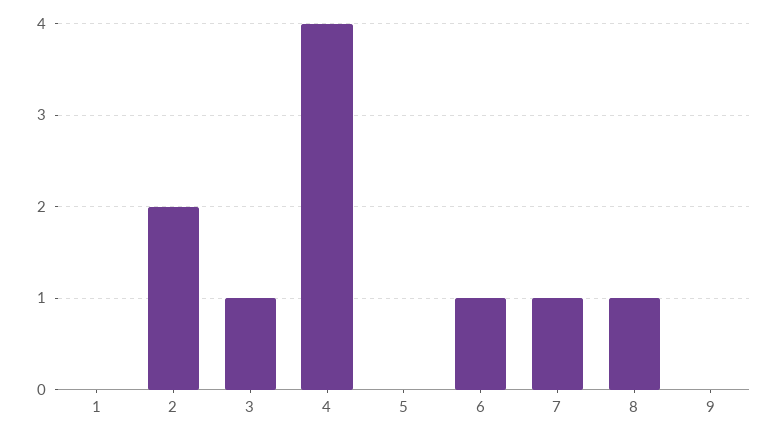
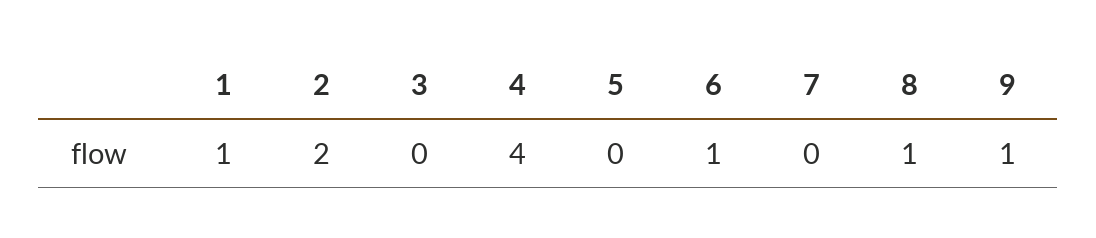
1: 0 -> 1
3: 1 -> 0
7: 1 -> 0
9: 0 -> 1

